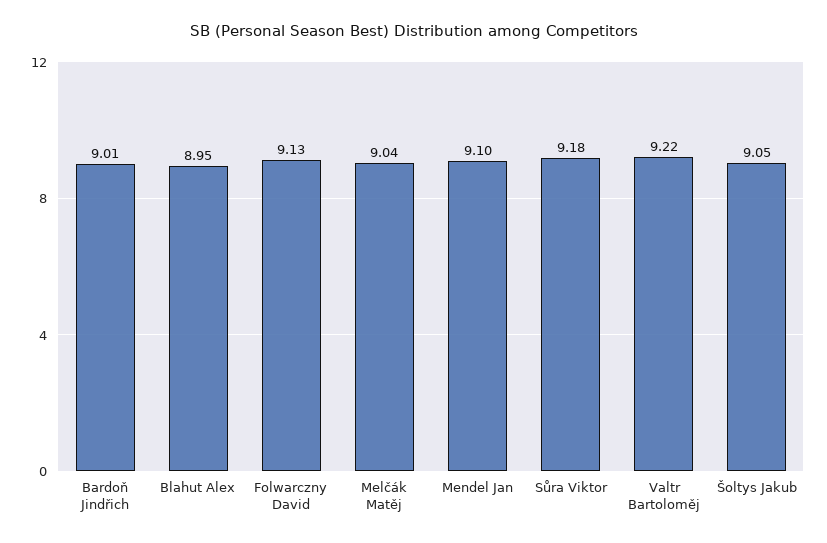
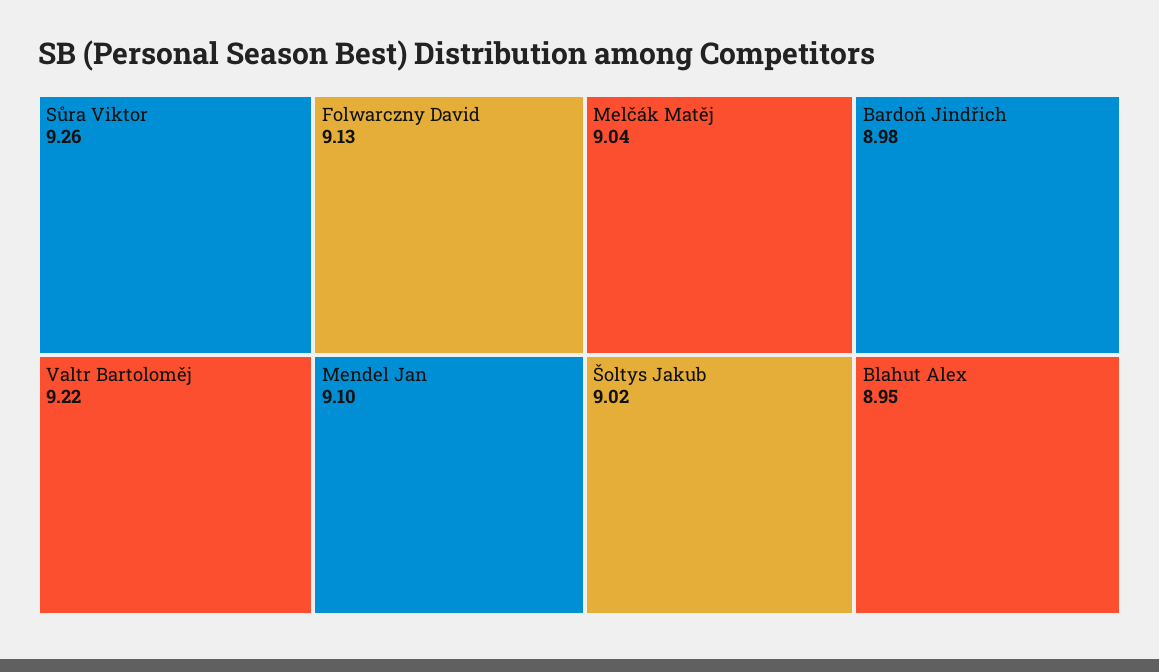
Bardoň Jindřich: 9.01 -> 8.98
Sůra Viktor: 9.18 -> 9.26
Šoltys Jakub: 9.05 -> 9.02

